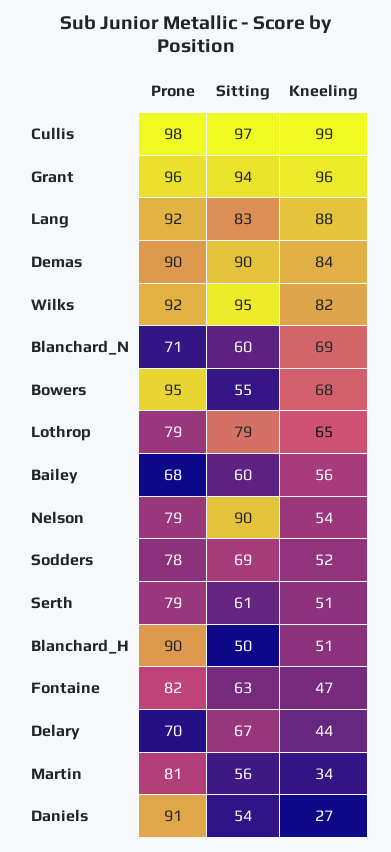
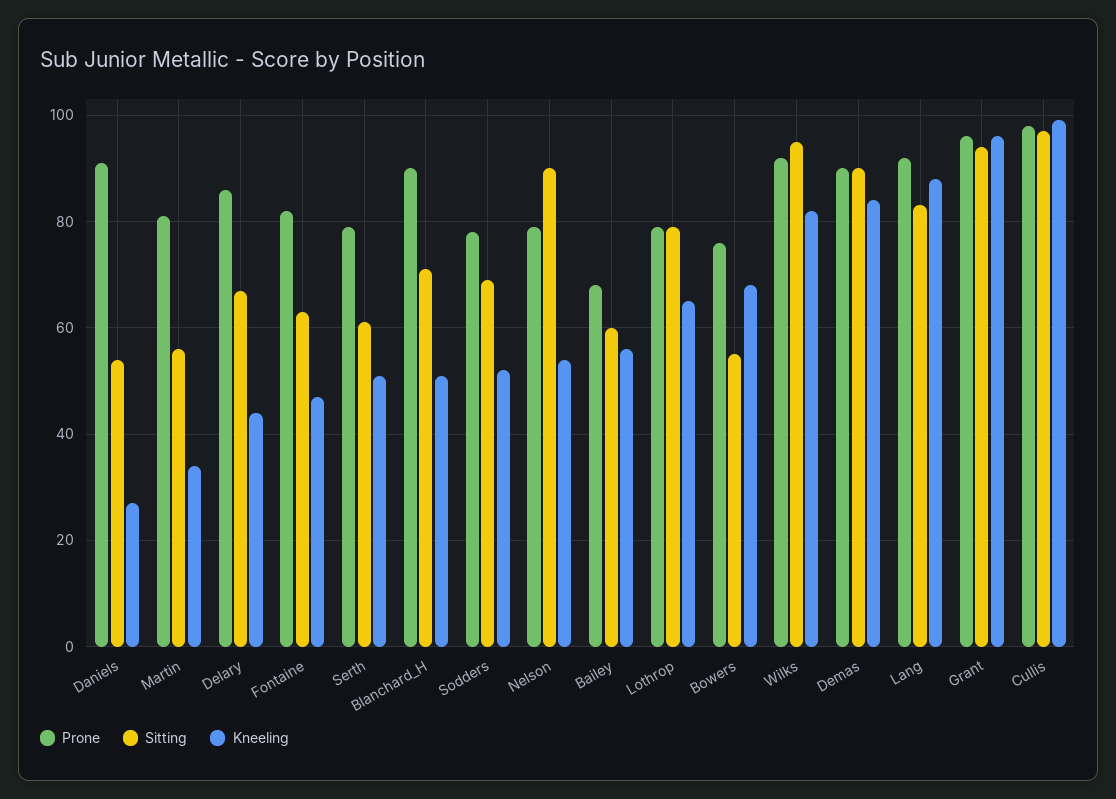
Prone, Blanchard_N: 71 -> none
Sitting, Blanchard_N: 60 -> none
Kneeling, Blanchard_N: 69 -> none
Prone, Bowers: 95 -> 75
Sitting, Blanchard_H: 50 -> 70
Prone, Delary: 70 -> 85

